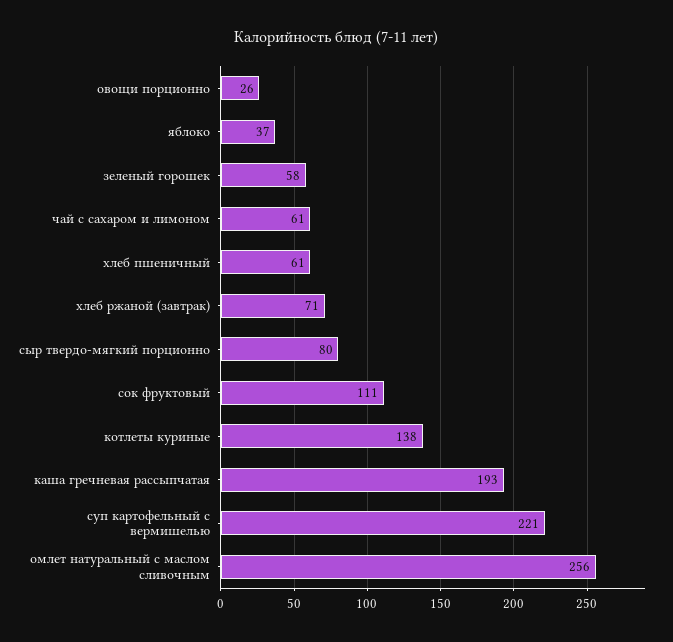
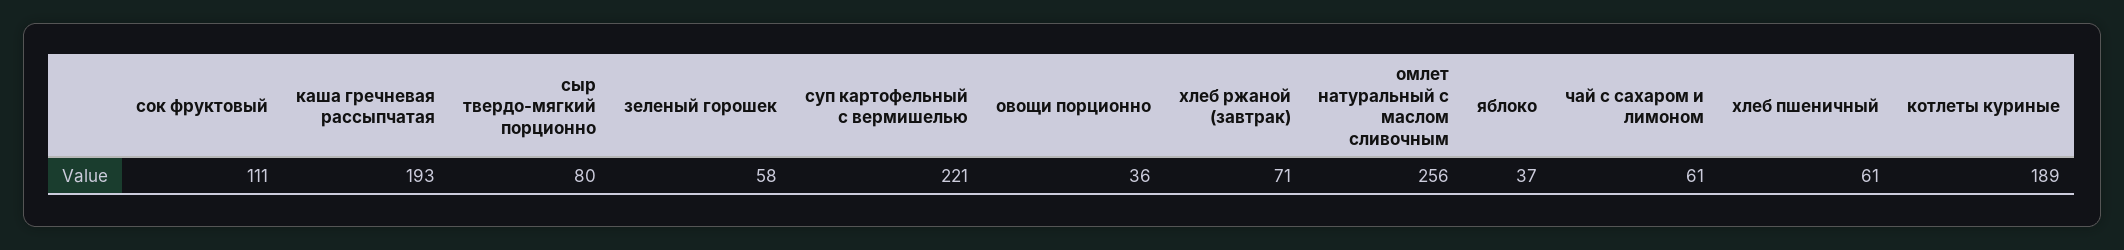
овощи порционно: 26 -> 36
котлеты куриные: 138 -> 189

